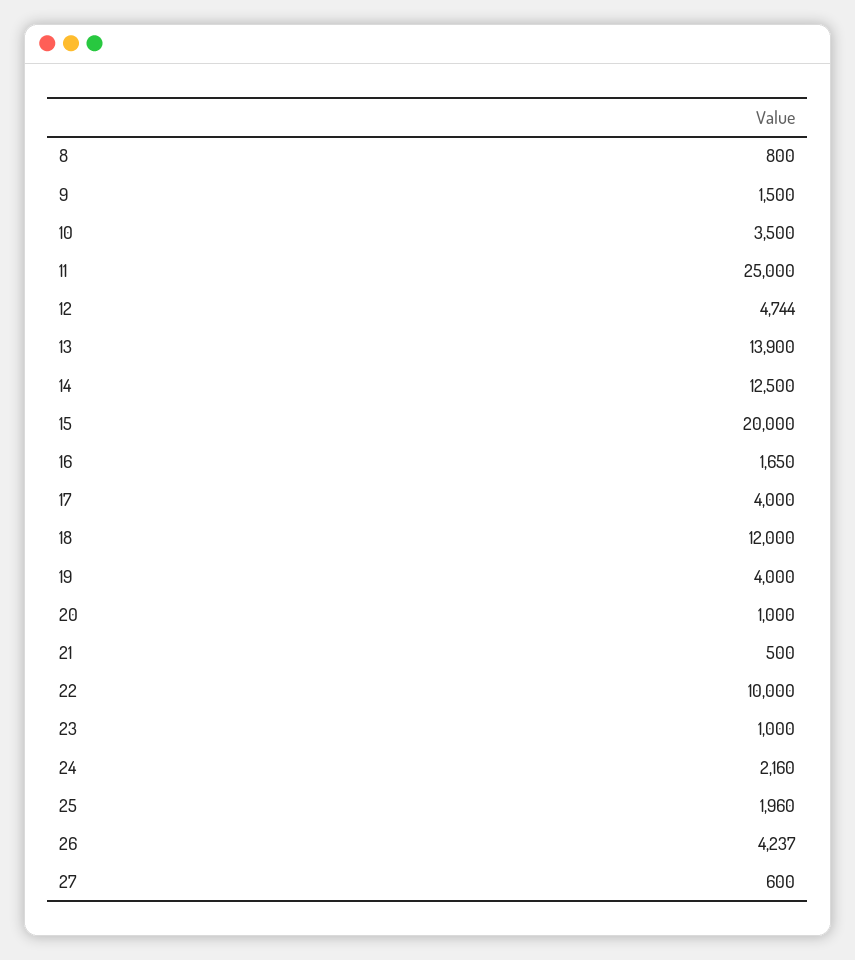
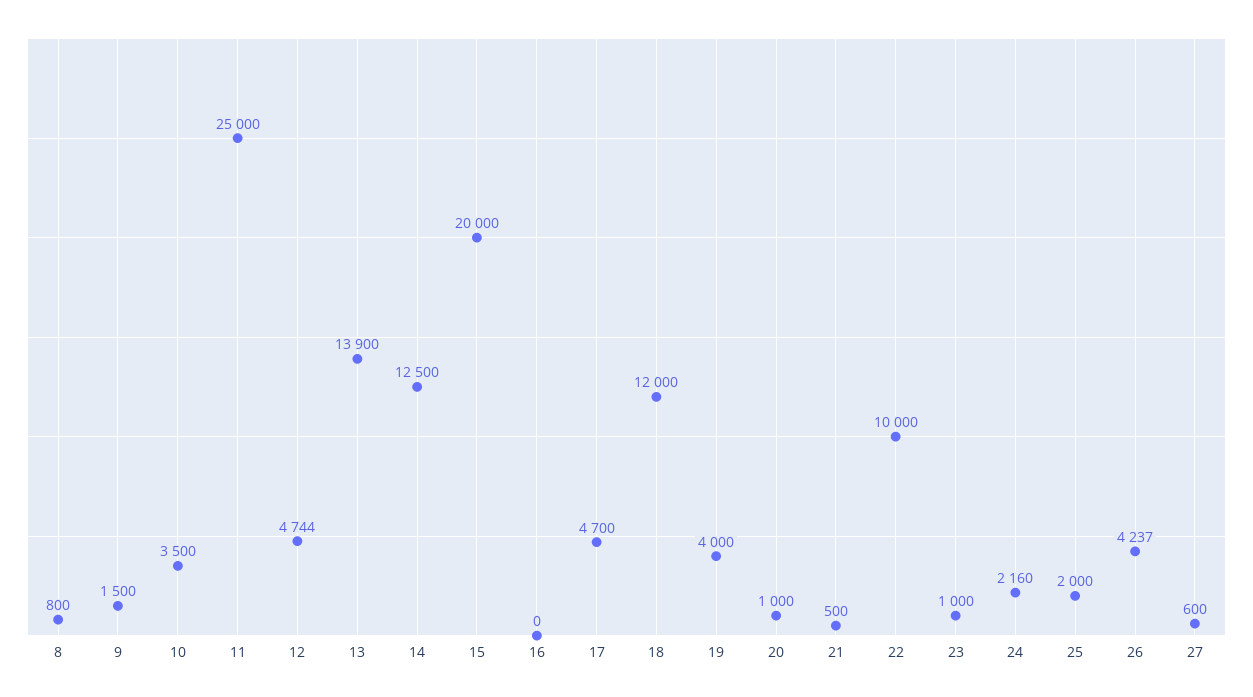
16: 1650 -> 0
17: 4000 -> 4700
25: 1960 -> 2000

